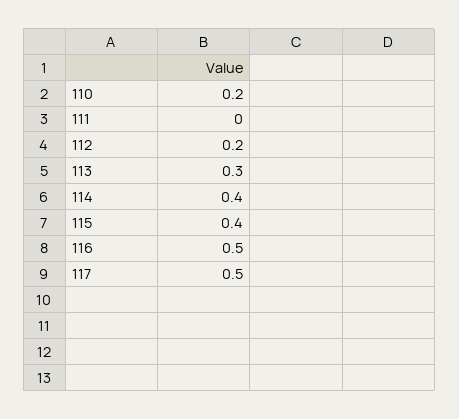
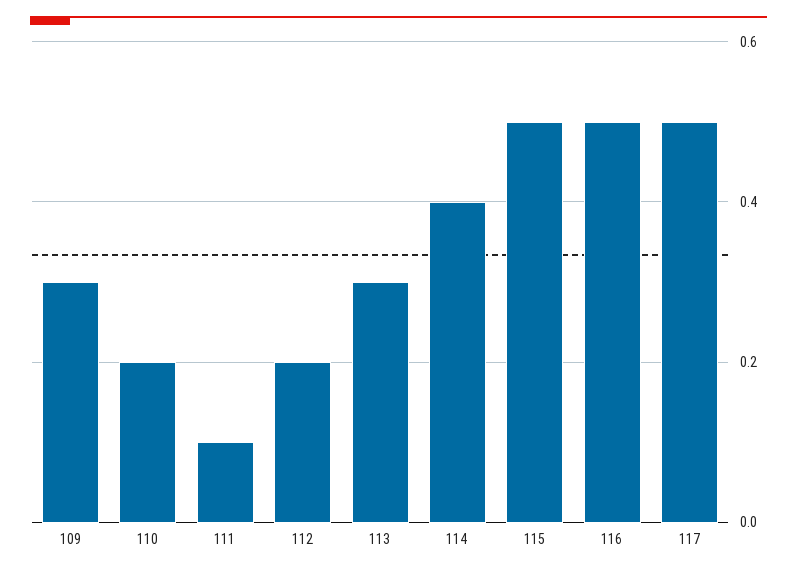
111: 0 -> 0.1
115: 0.4 -> 0.5
109: none -> 0.3

